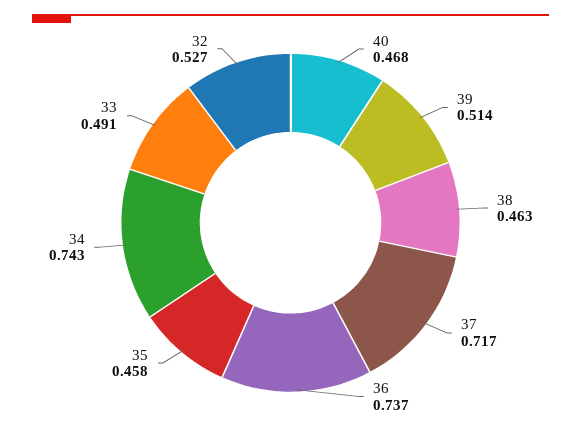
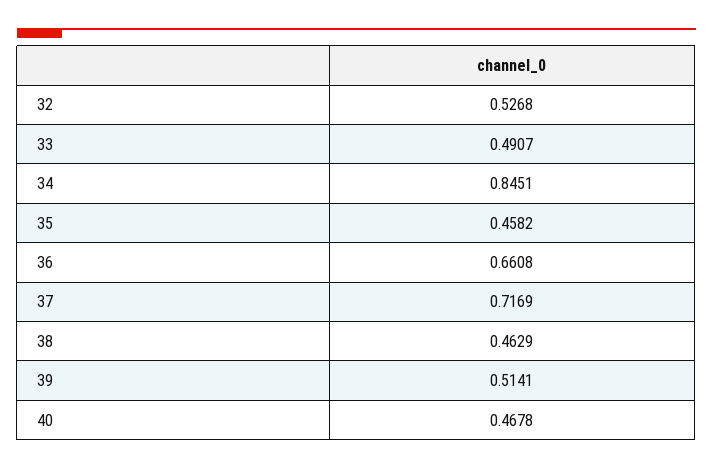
36: 0.737 -> 0.6608
34: 0.743 -> 0.8451

